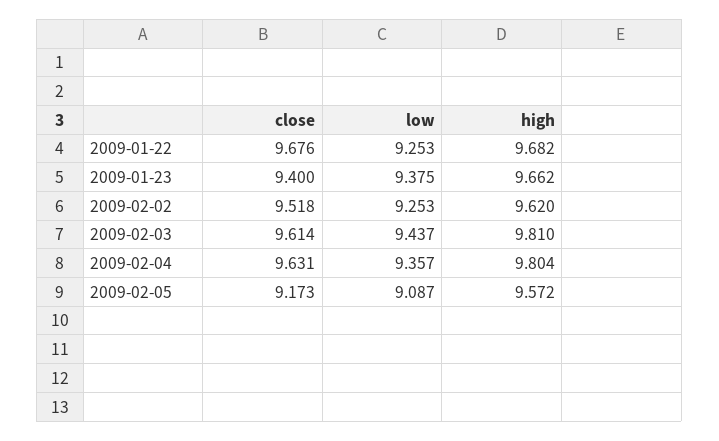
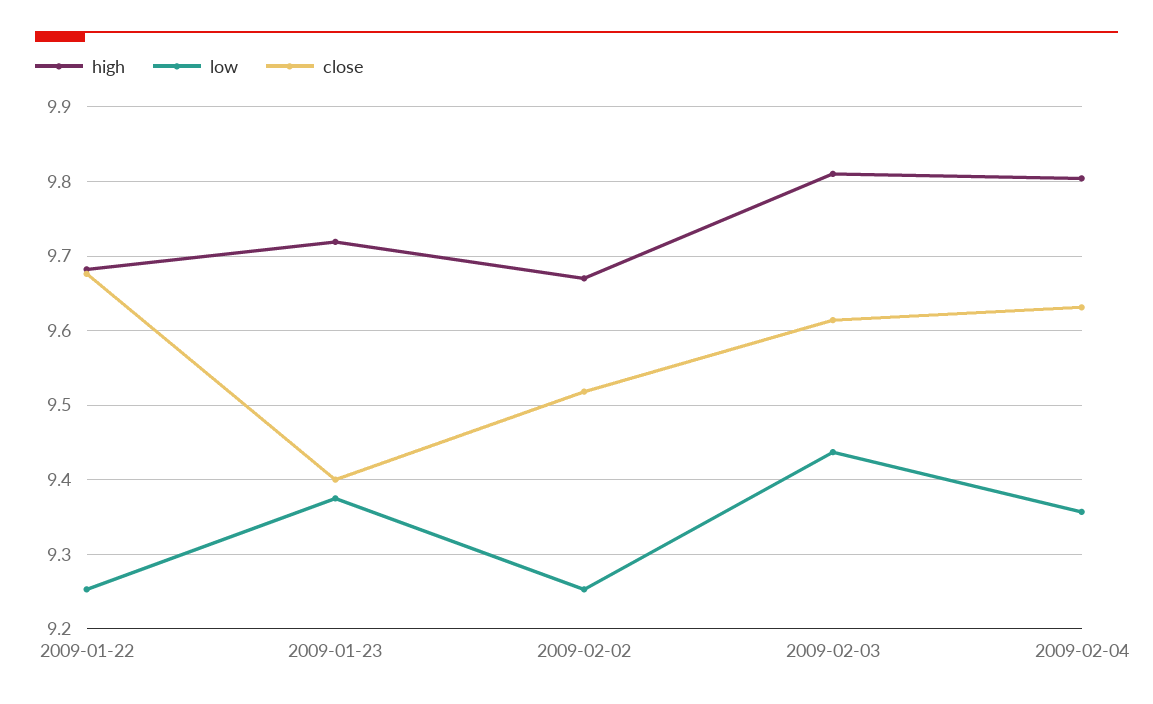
high, 2009-01-23: 9.662 -> 9.72
high, 2009-02-02: 9.62 -> 9.67
close, 2009-02-05: 9.173 -> none
low, 2009-02-05: 9.087 -> none
high, 2009-02-05: 9.572 -> none

